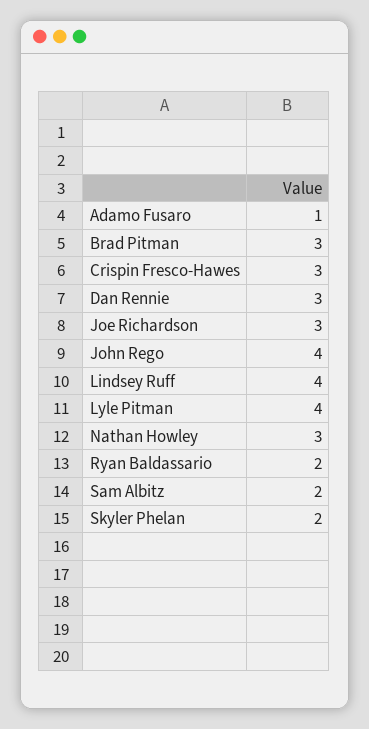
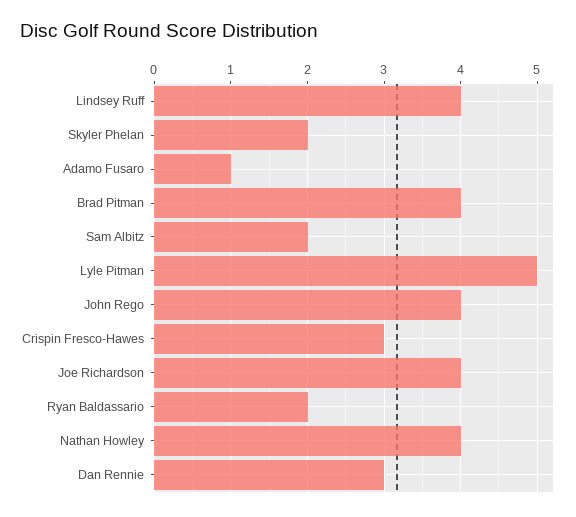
Brad Pitman: 3 -> 4
Joe Richardson: 3 -> 4
Lyle Pitman: 4 -> 5
Nathan Howley: 3 -> 4

